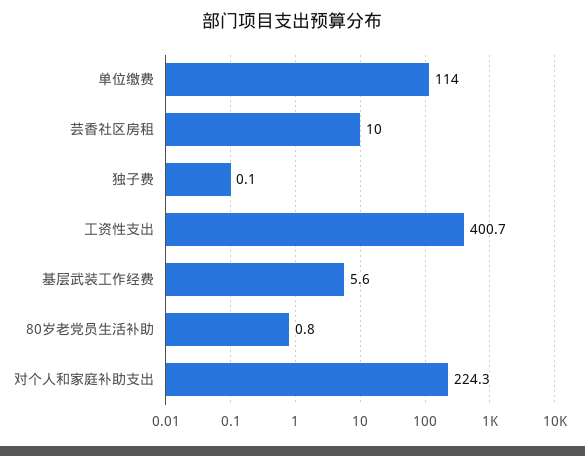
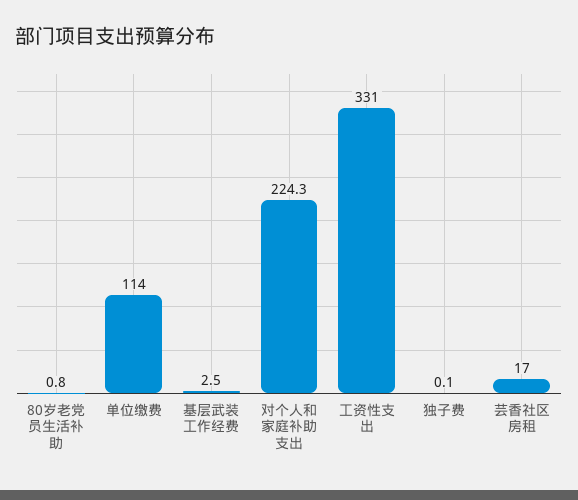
芸香社区房租: 10 -> 17
工资性支出: 400.7 -> 331
基层武装工作经费: 5.6 -> 2.5

